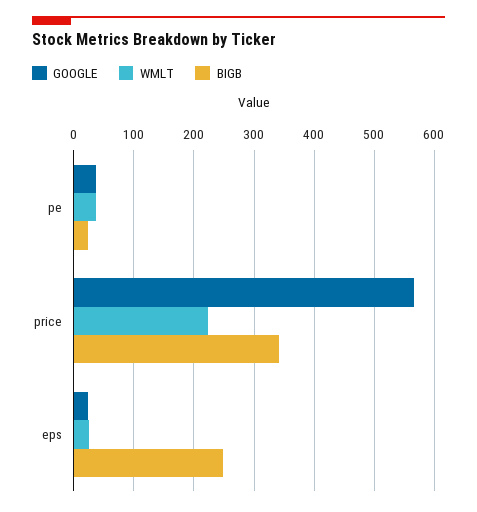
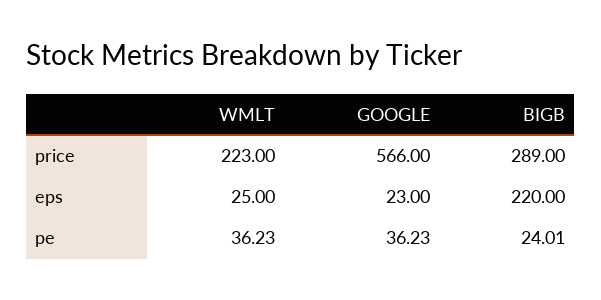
BIGB, price: 340 -> 289
BIGB, eps: 250 -> 220

